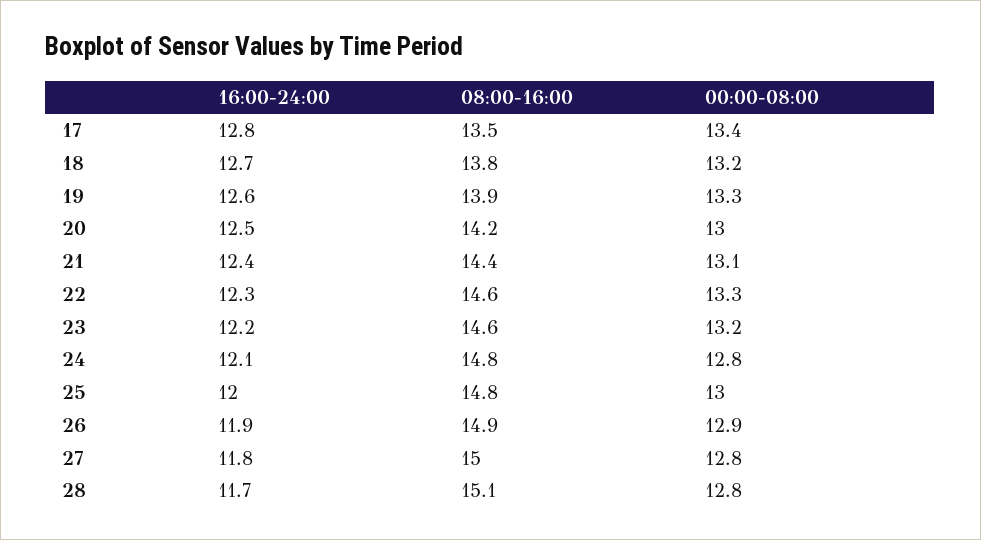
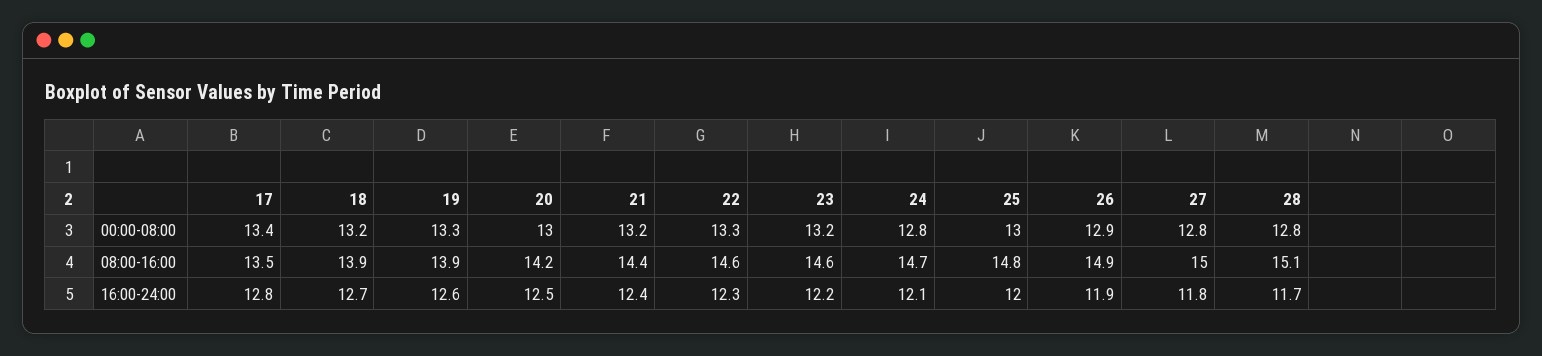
08:00-16:00, 18: 13.8 -> 13.9
00:00-08:00, 21: 13.1 -> 13.2
08:00-16:00, 24: 14.8 -> 14.7

